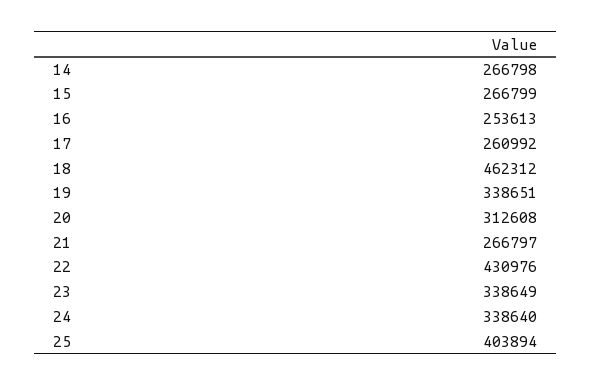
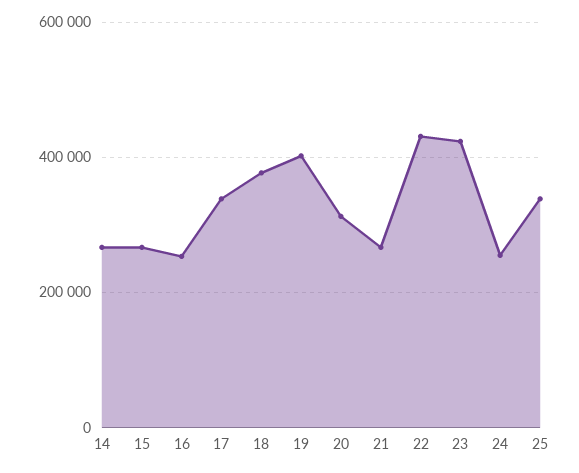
17: 260992 -> 340000
18: 462312 -> 380000
19: 338651 -> 400000
23: 338649 -> 420000
24: 338640 -> 260000
25: 403894 -> 340000

